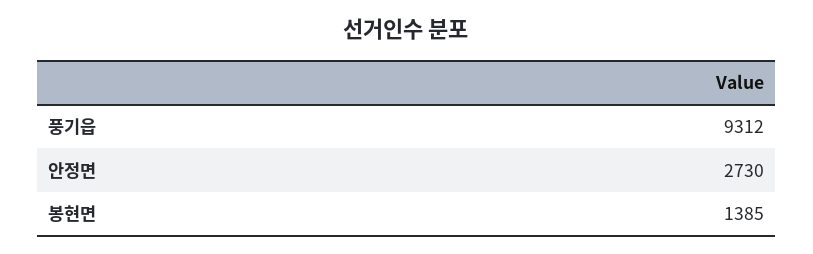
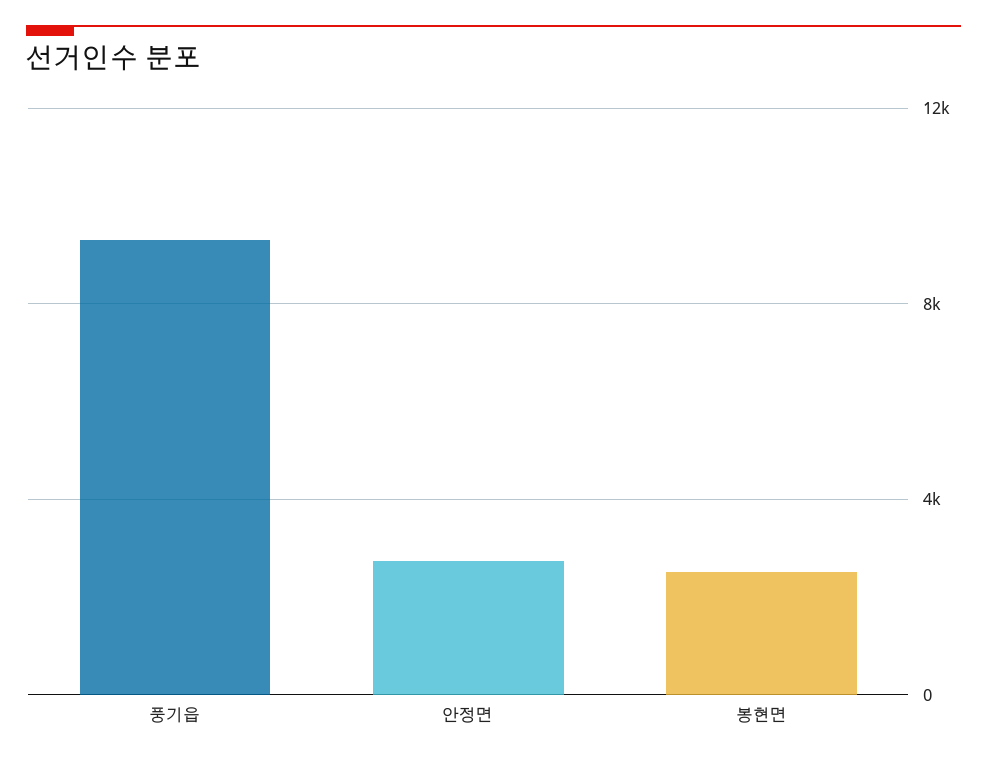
봉현면: 1385 -> 2500

